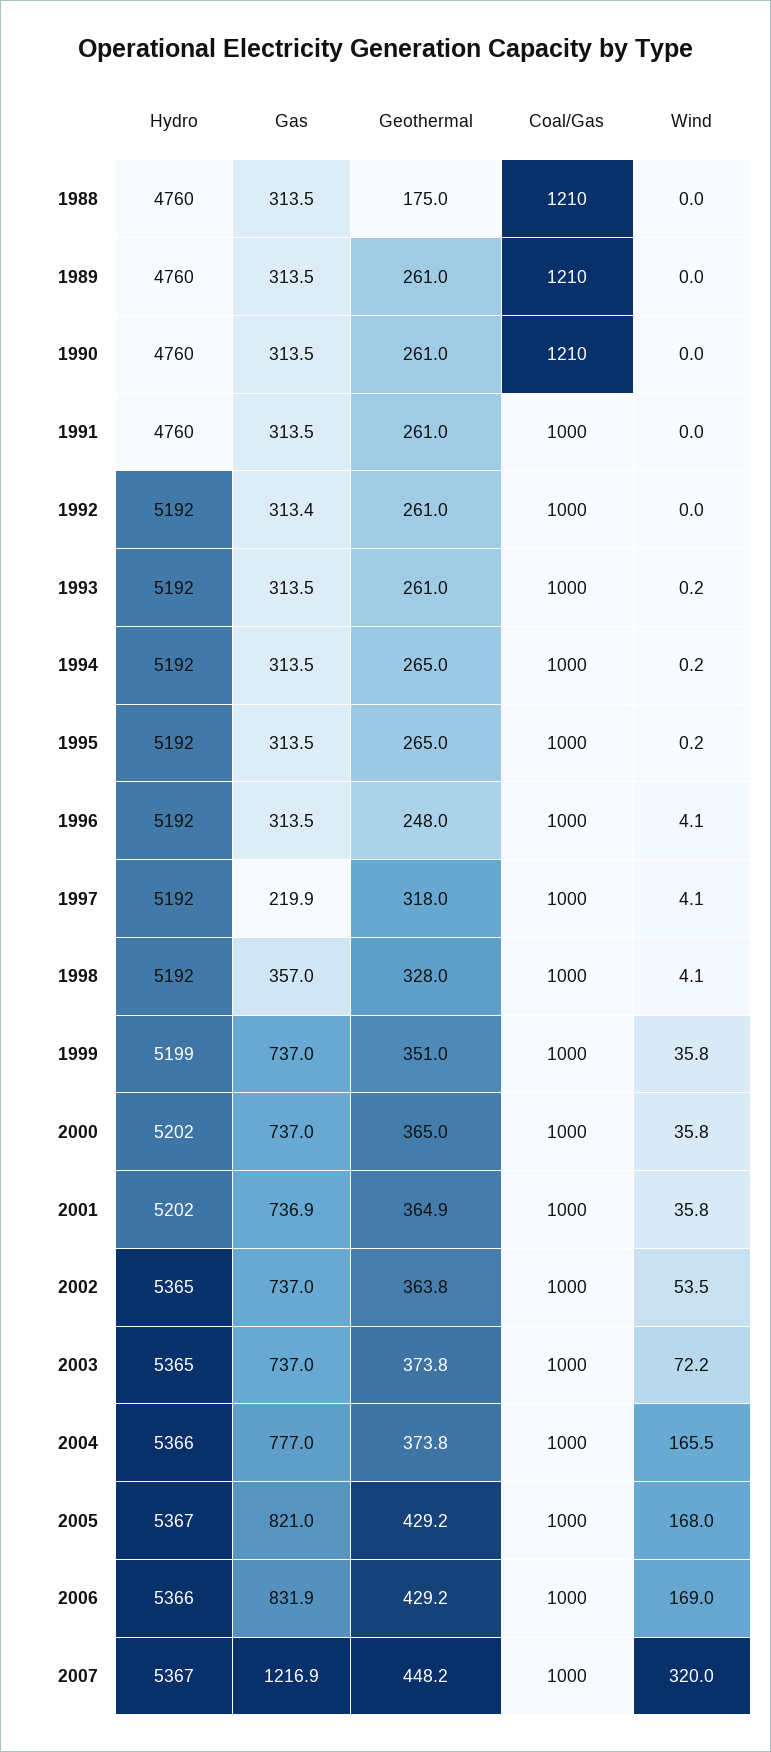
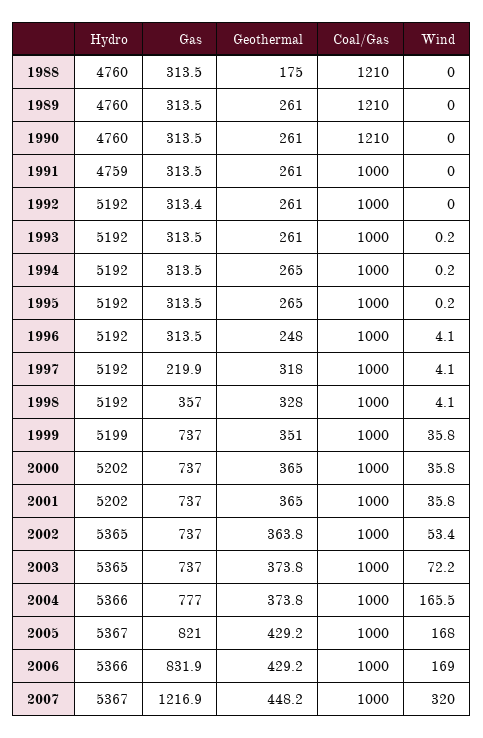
Hydro, 1991: 4760 -> 4759
Gas, 2001: 736.9 -> 737
Geothermal, 2001: 364.9 -> 365
Wind, 2002: 53.5 -> 53.4

